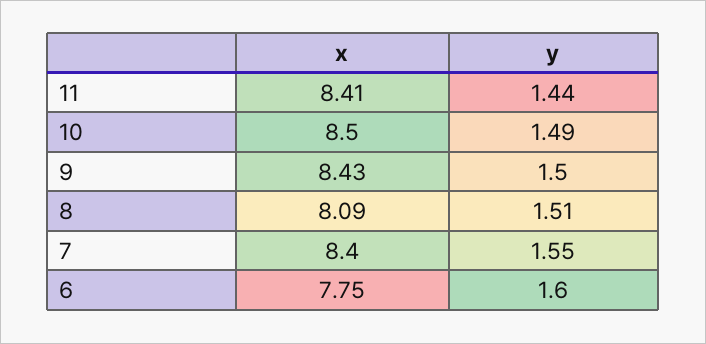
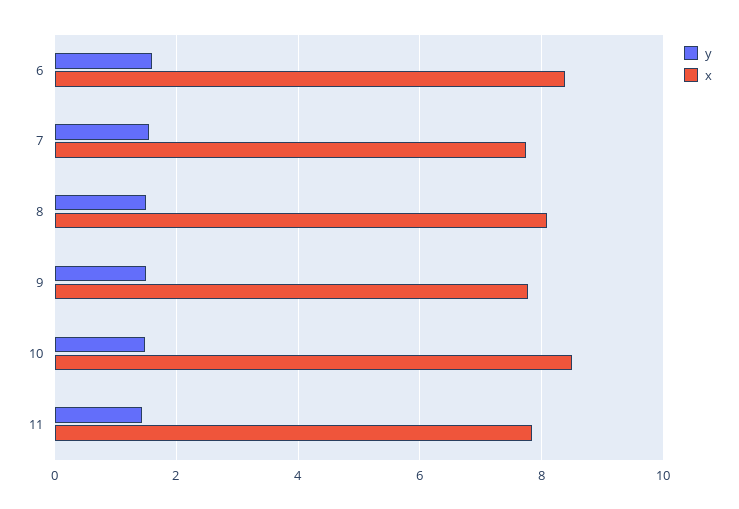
x, 11: 8.41 -> 7.8
x, 9: 8.43 -> 7.8
x, 7: 8.4 -> 7.8
x, 6: 7.75 -> 8.4

